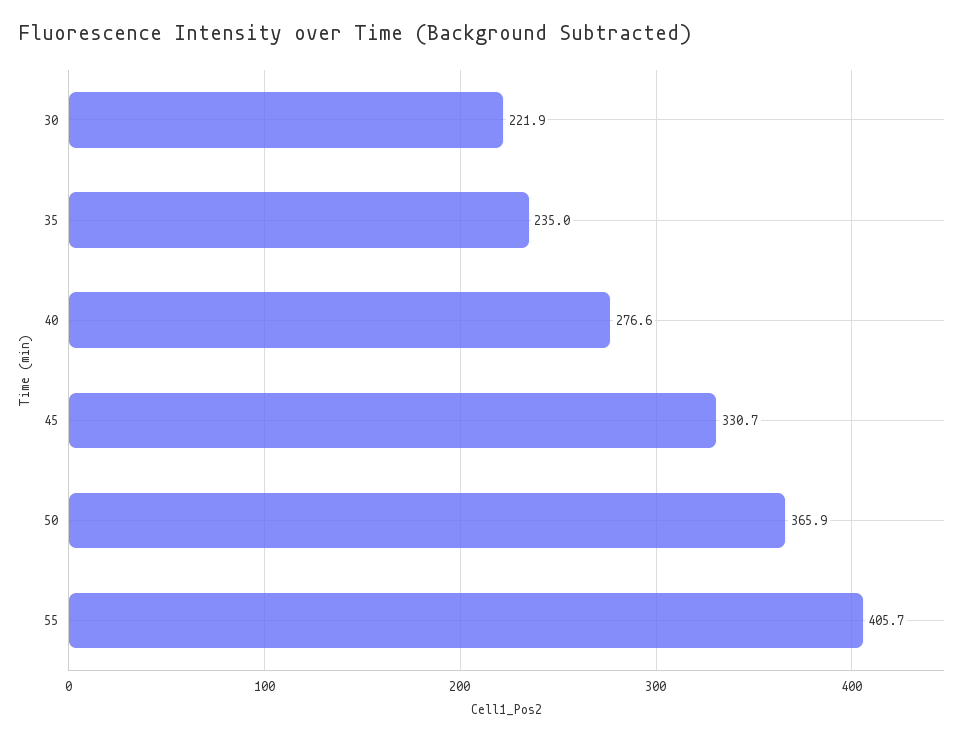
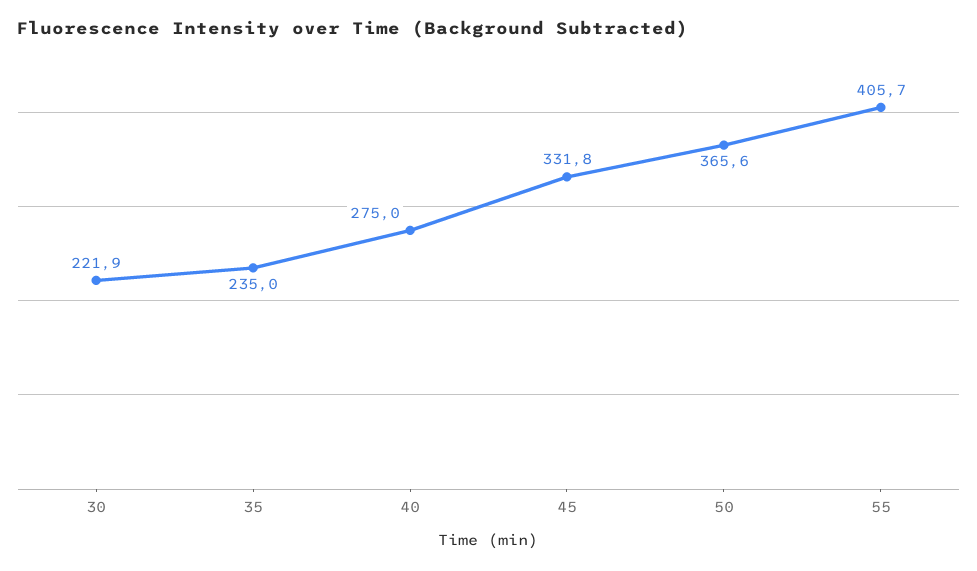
40: 276.6 -> 275
45: 330.7 -> 331.8
50: 365.9 -> 365.6

